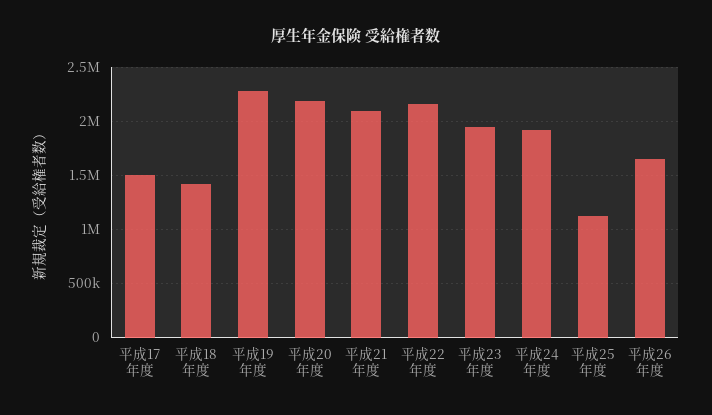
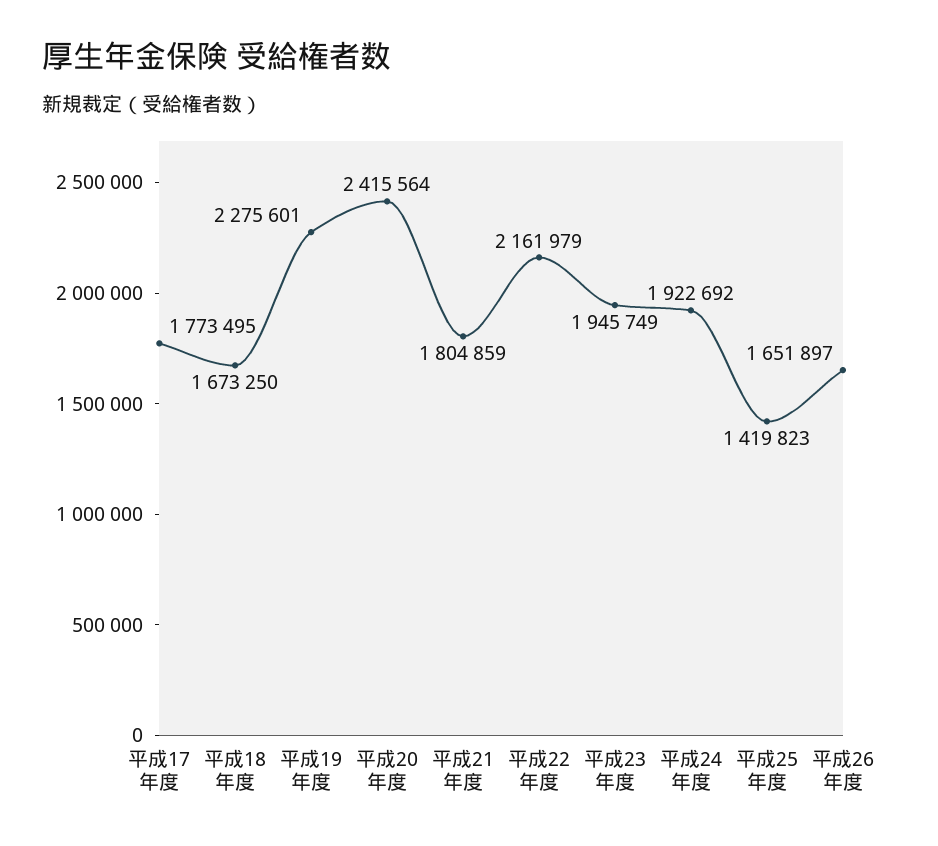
平成17年度: 1500000 -> 1773495
平成18年度: 1400000 -> 1673250
平成20年度: 2200000 -> 2415564
平成21年度: 2100000 -> 1804859
平成25年度: 1100000 -> 1419823

